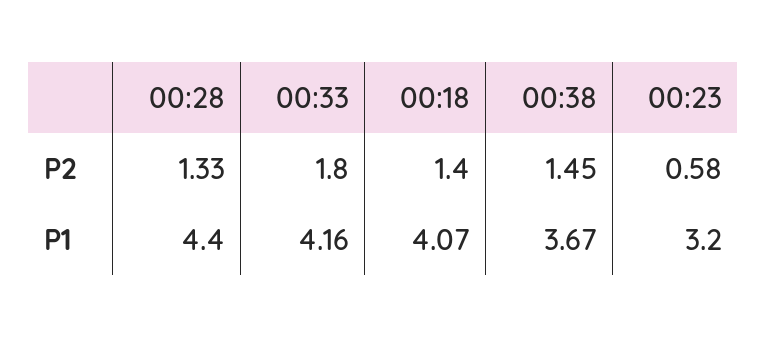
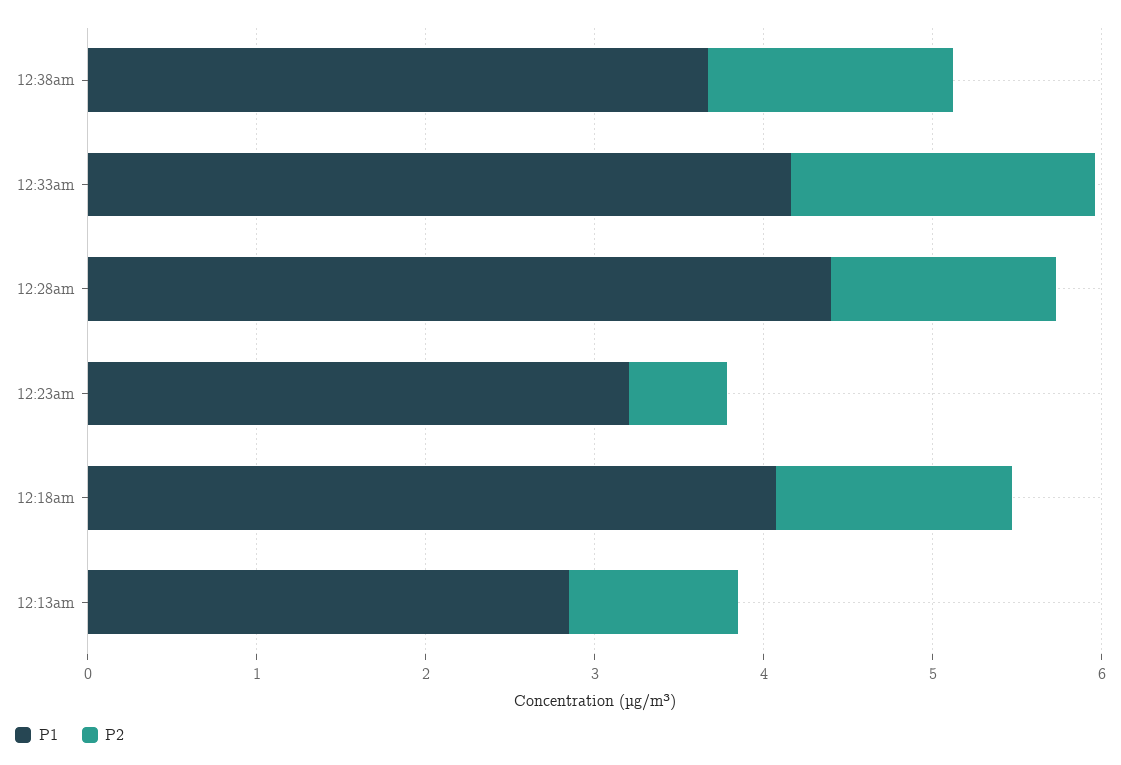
P1, 12:13am: none -> 2.8
P2, 12:13am: none -> 1

